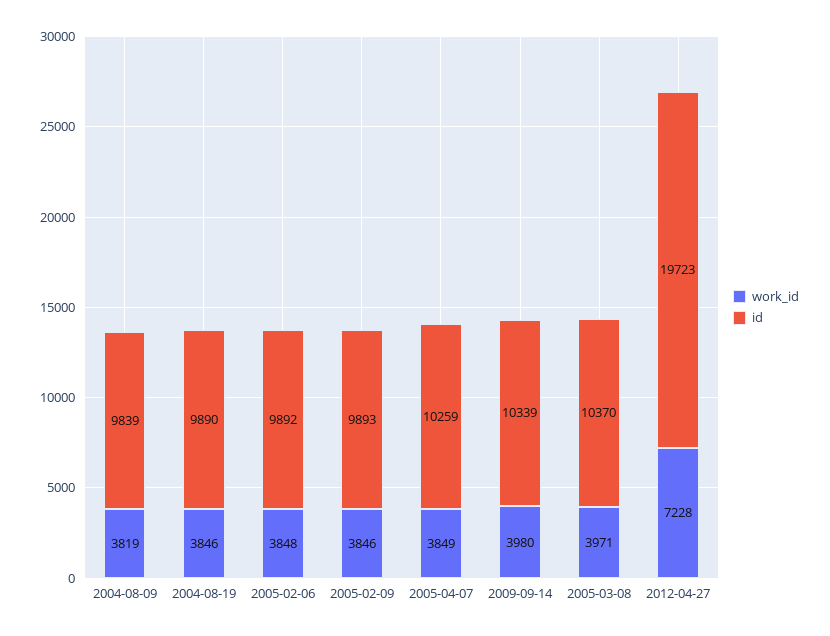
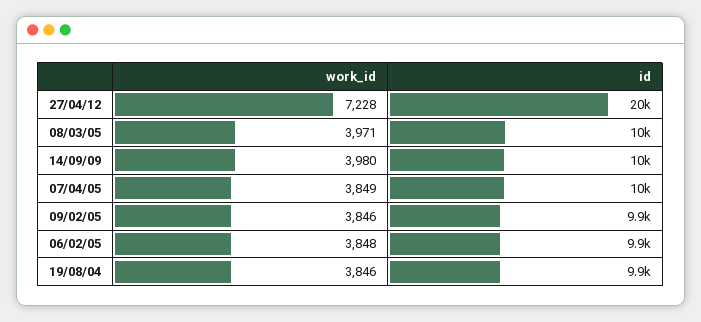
work_id, 2004-08-09: 3819 -> none
id, 2004-08-09: 9839 -> none

